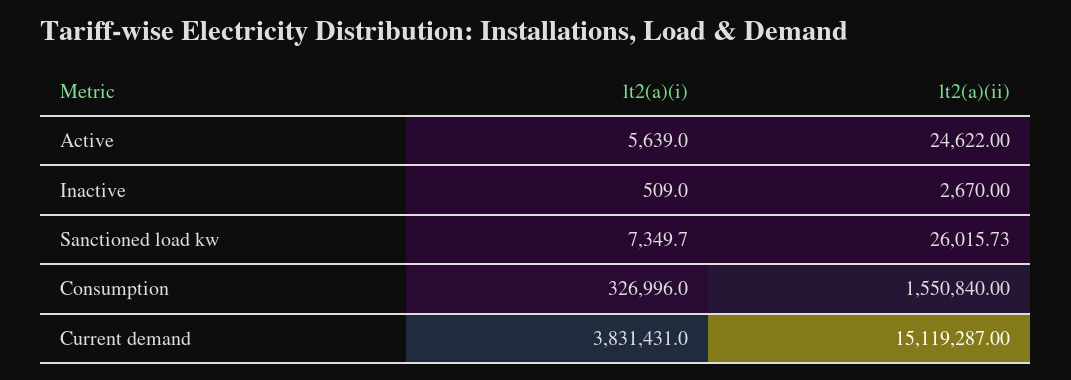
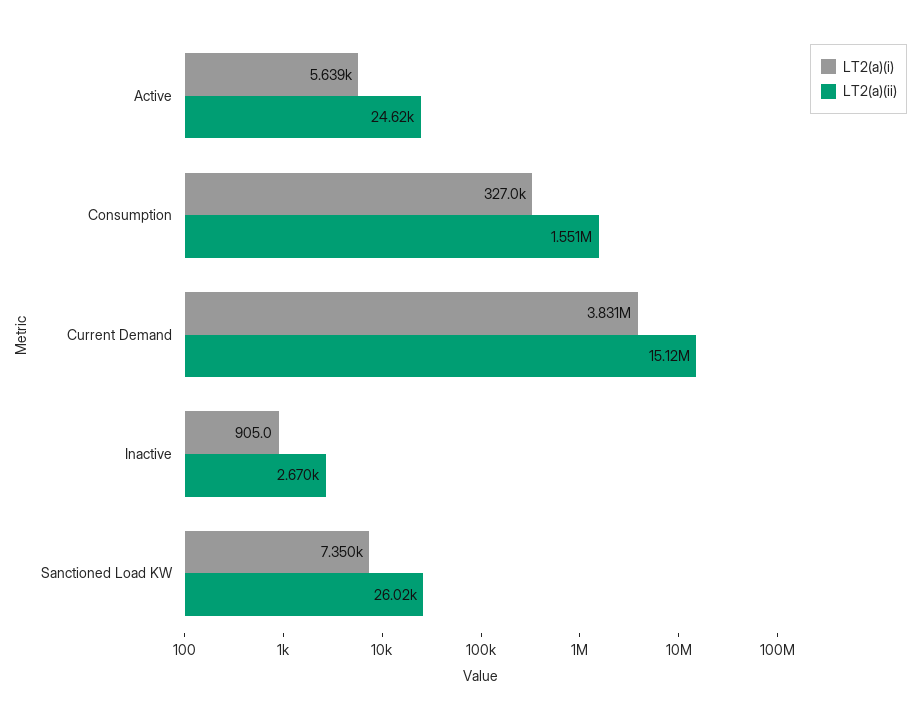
lt2(a)(i), Inactive: 509 -> 905

